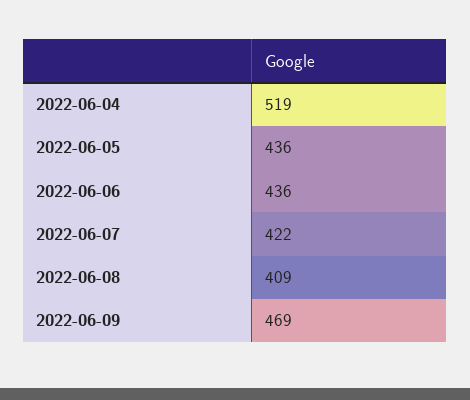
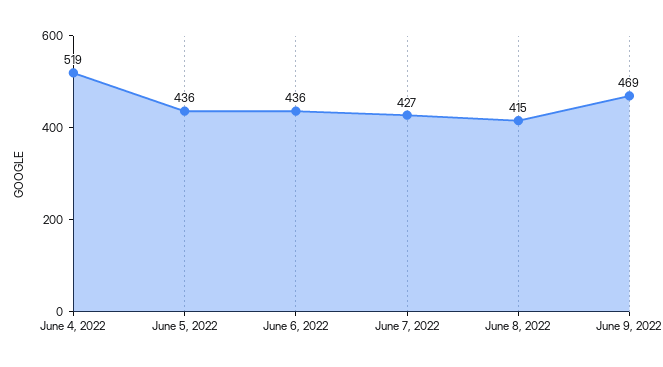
2022-06-07: 422 -> 427
2022-06-08: 409 -> 415

